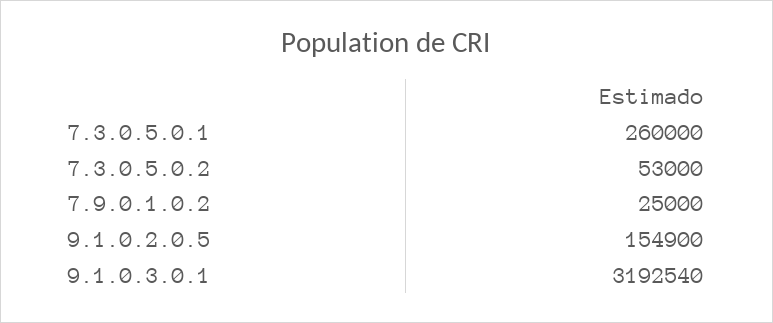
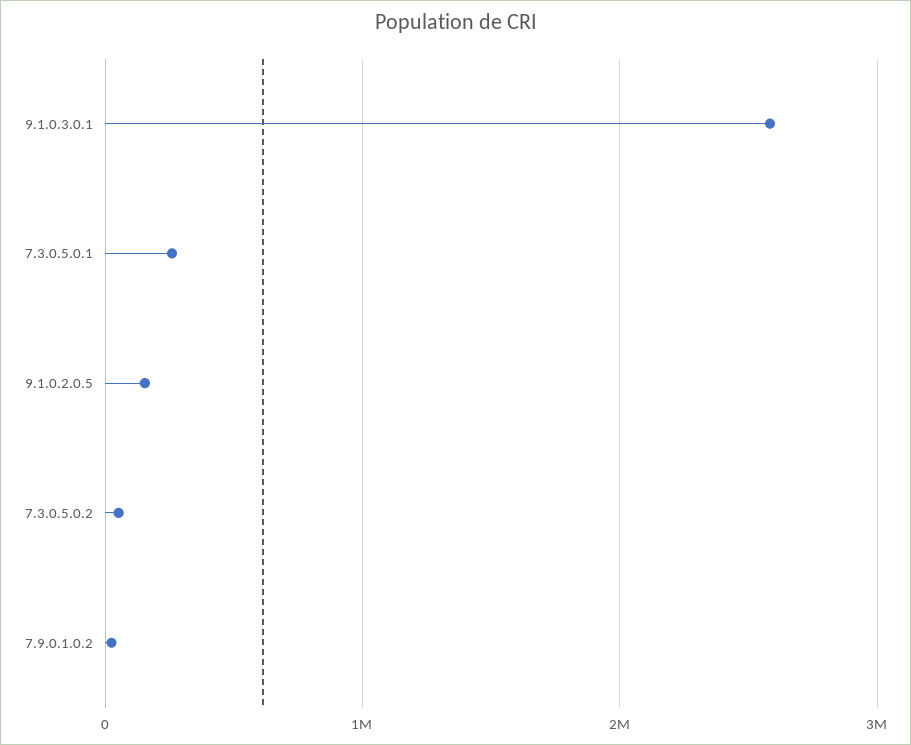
9.1.0.3.0.1: 3192540 -> 2600000

